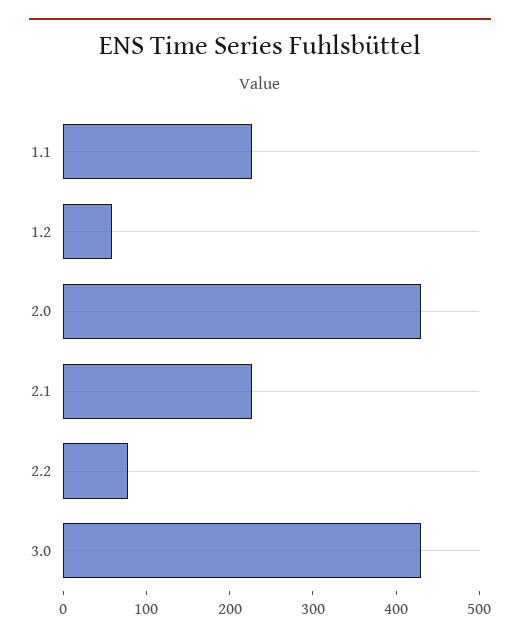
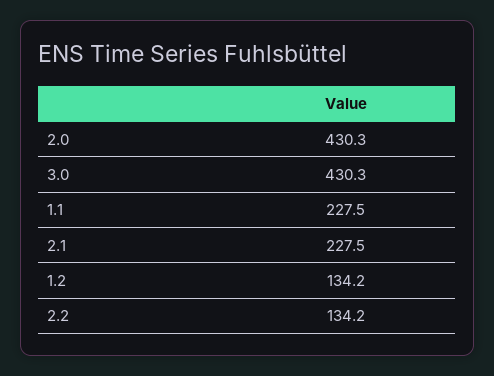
1.2: 60 -> 134.2
2.2: 80 -> 134.2

